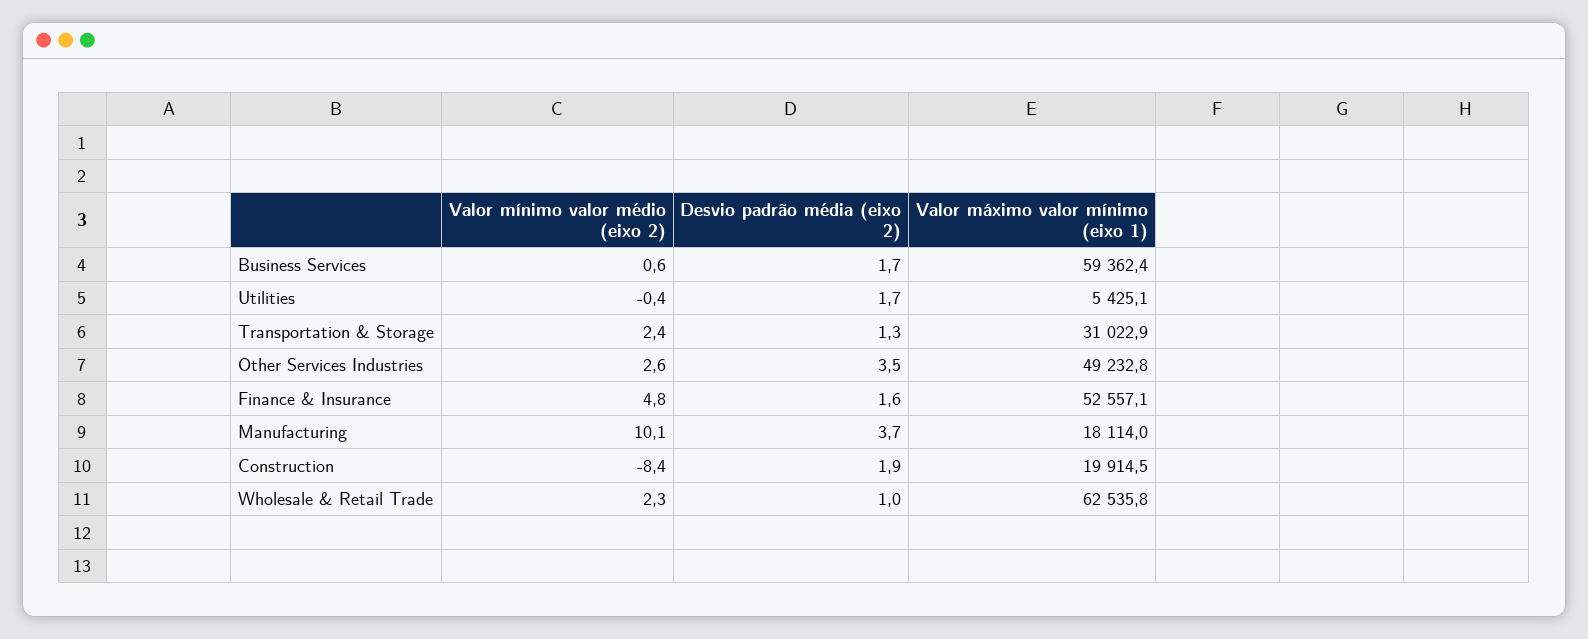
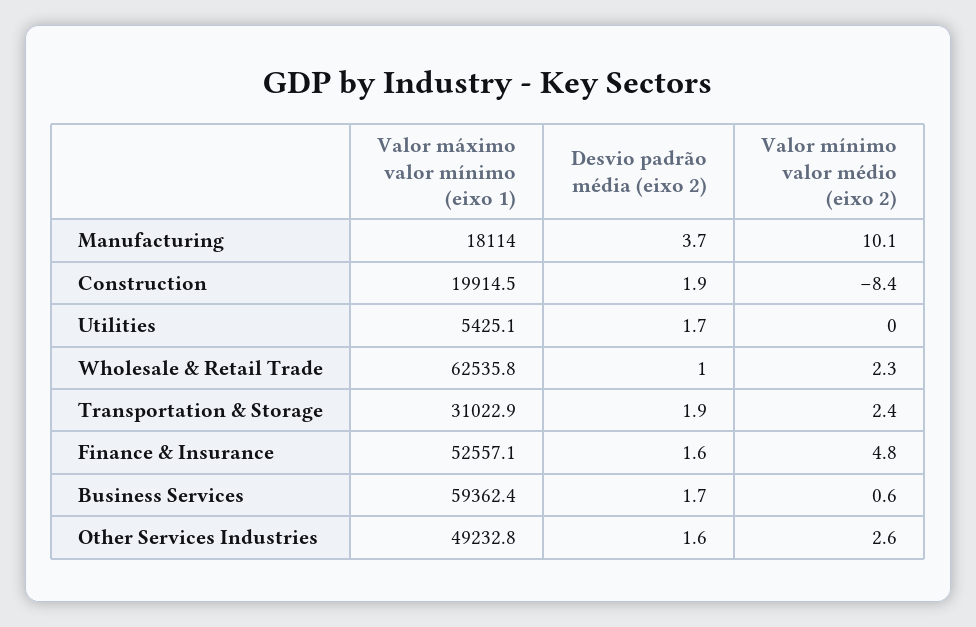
Valor mínimo valor médio (eixo 2), Utilities: -0.4 -> 0
Desvio padrão média (eixo 2), Transportation & Storage: 1.3 -> 1.9
Desvio padrão média (eixo 2), Other Services Industries: 3.5 -> 1.6

